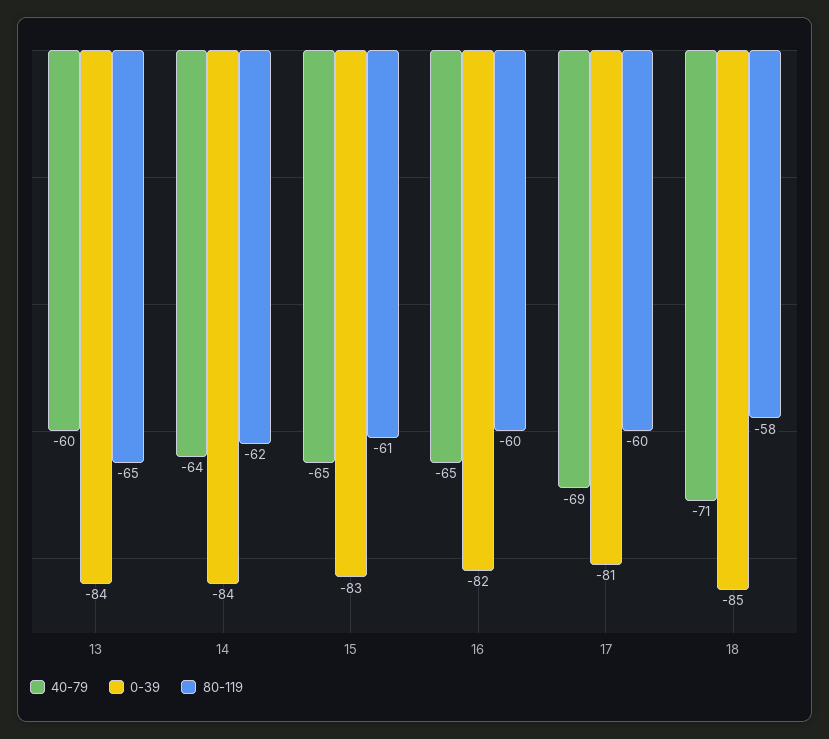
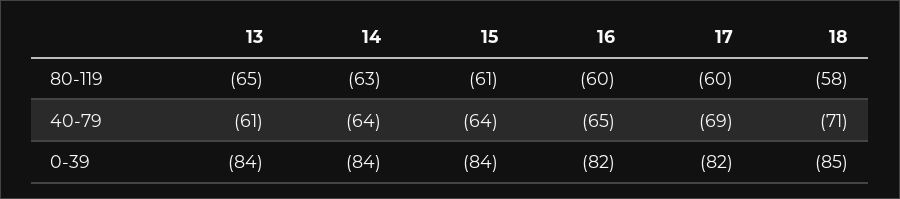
40-79, 13: -60 -> -61
80-119, 14: -62 -> -63
40-79, 15: -65 -> -64
0-39, 15: -83 -> -84
0-39, 17: -81 -> -82

